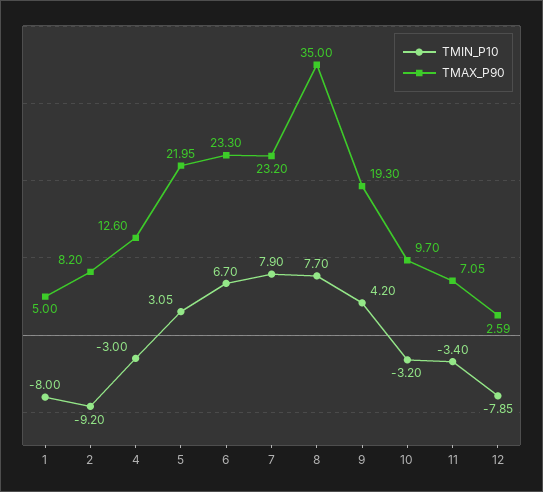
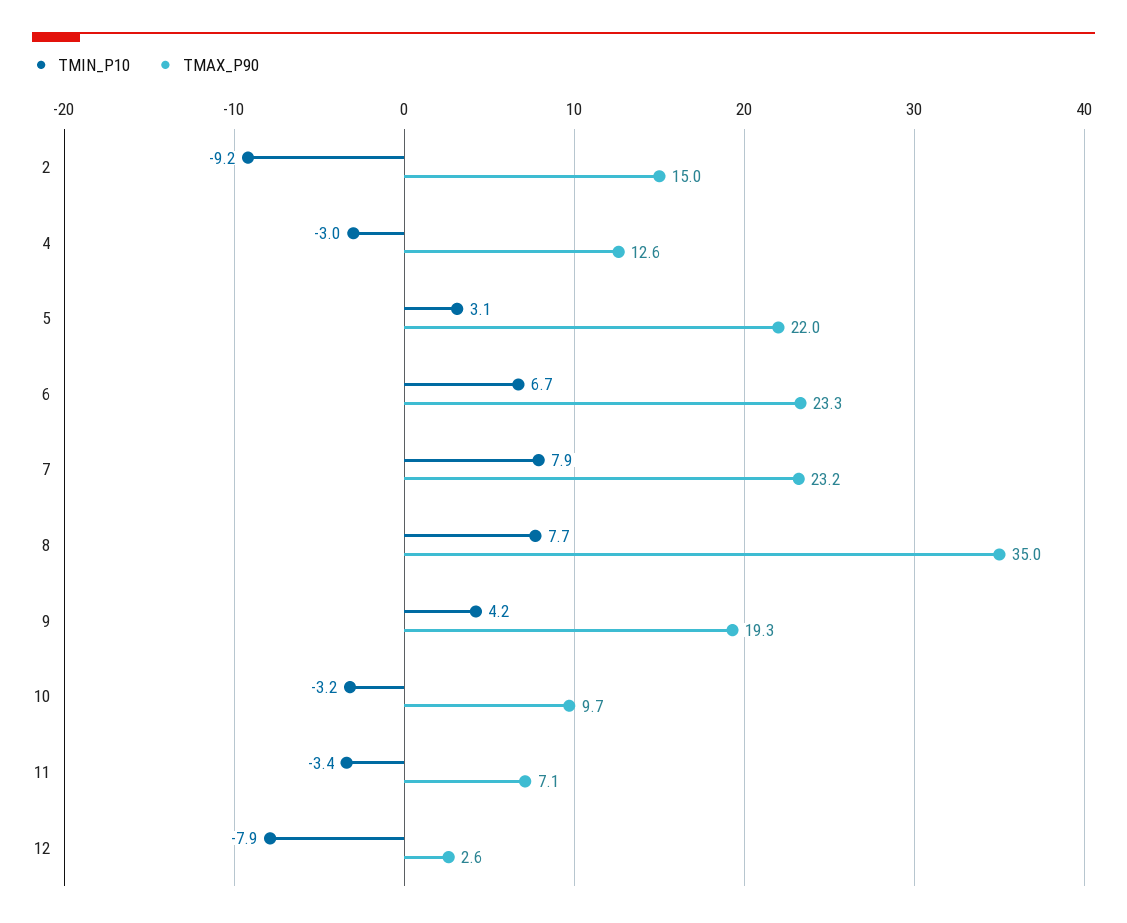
TMIN_P10, 1: -8 -> none
TMAX_P90, 1: 5 -> none
TMAX_P90, 2: 8.2 -> 15

